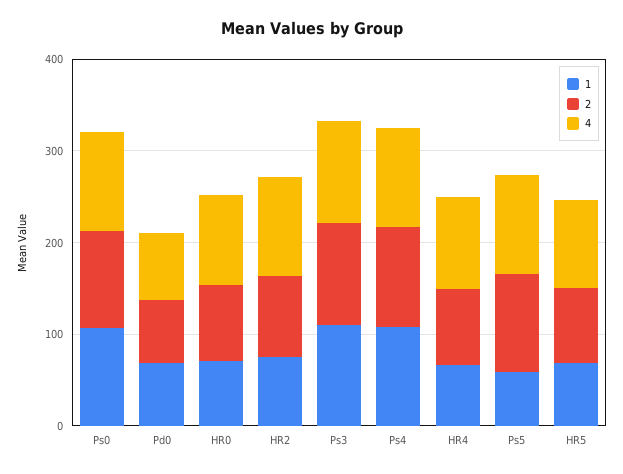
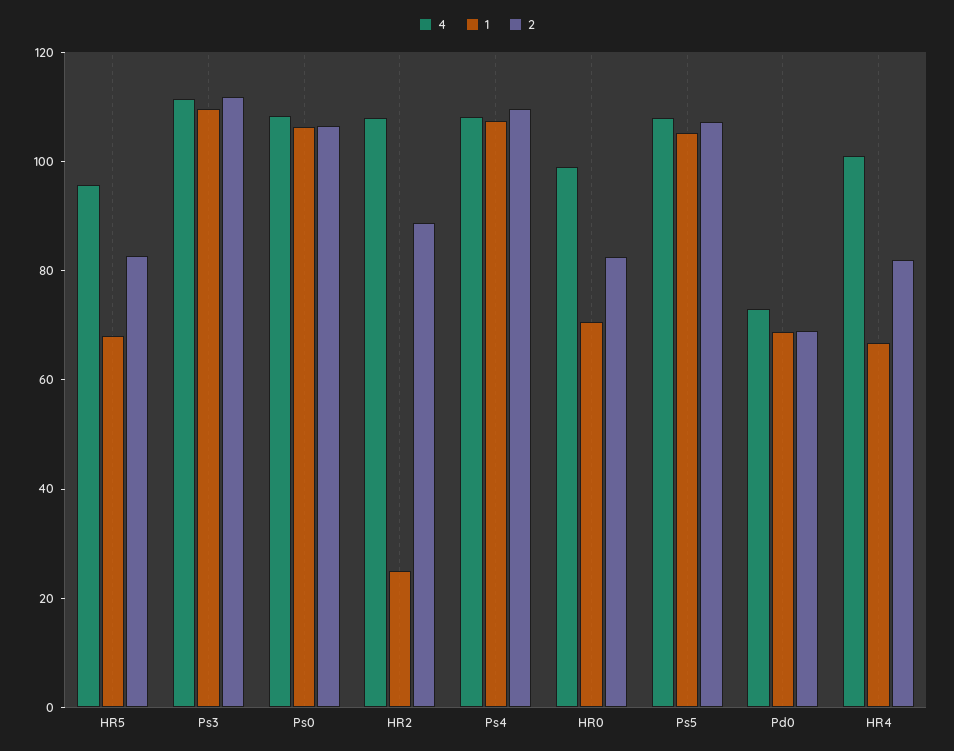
1, HR2: 80 -> 25
1, Ps5: 60 -> 105

